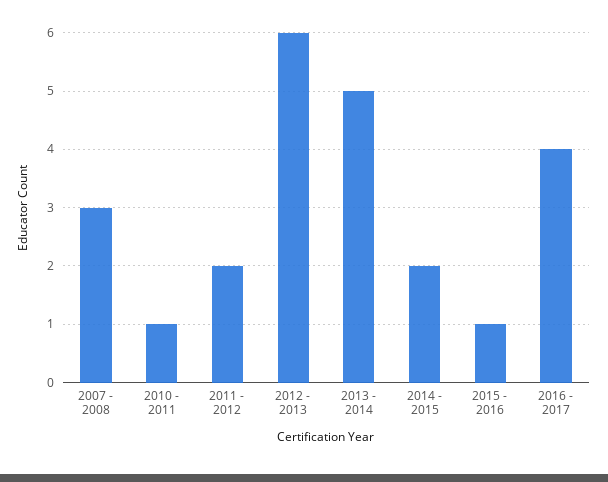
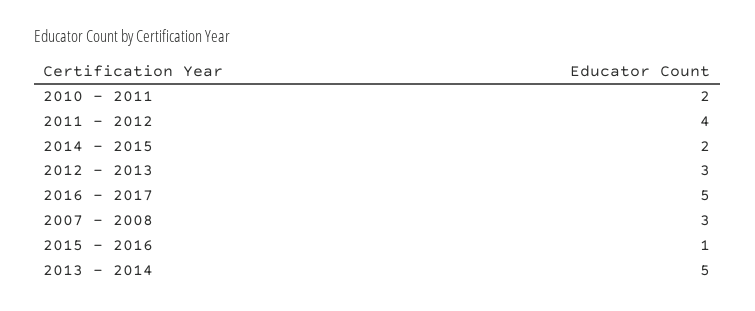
2010 - 2011: 1 -> 2
2011 - 2012: 2 -> 4
2012 - 2013: 6 -> 3
2016 - 2017: 4 -> 5

